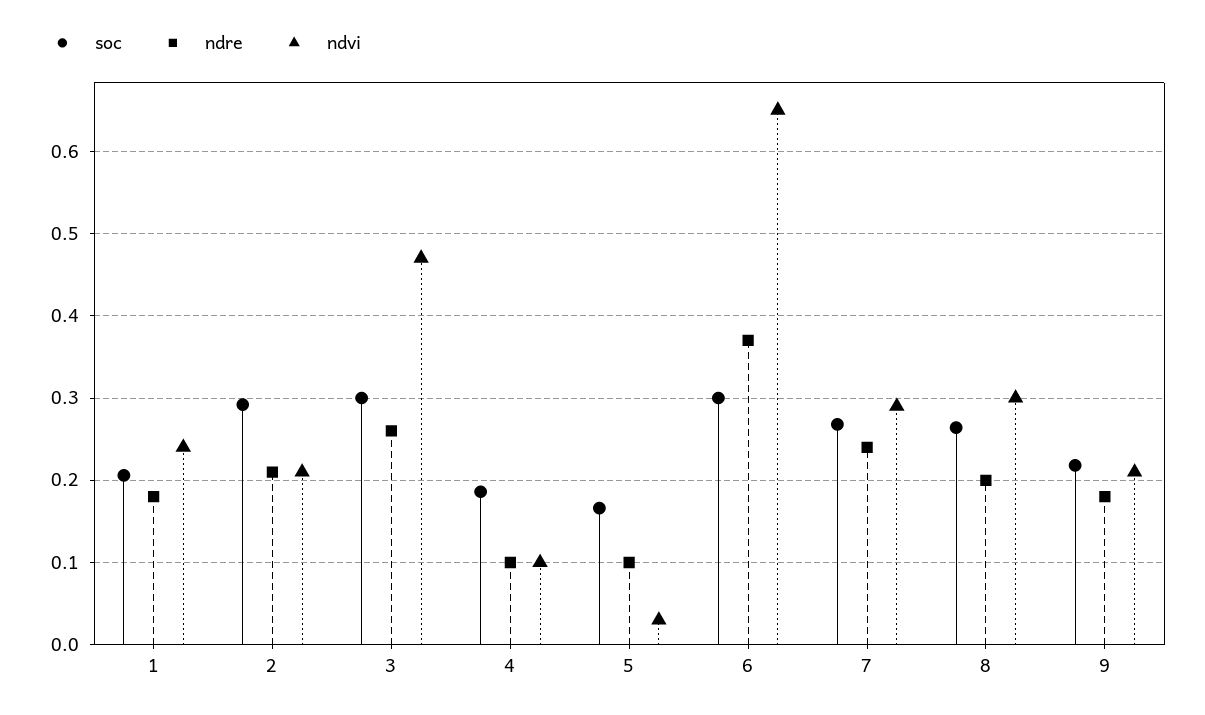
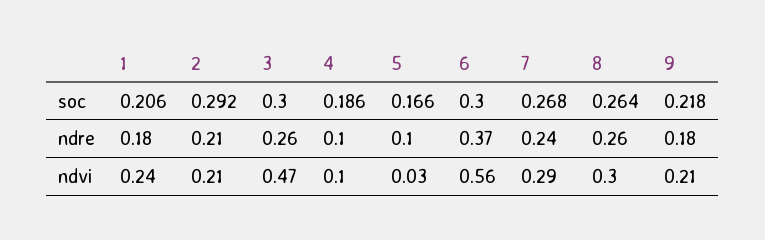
ndvi, 6: 0.65 -> 0.56
ndre, 8: 0.2 -> 0.26

